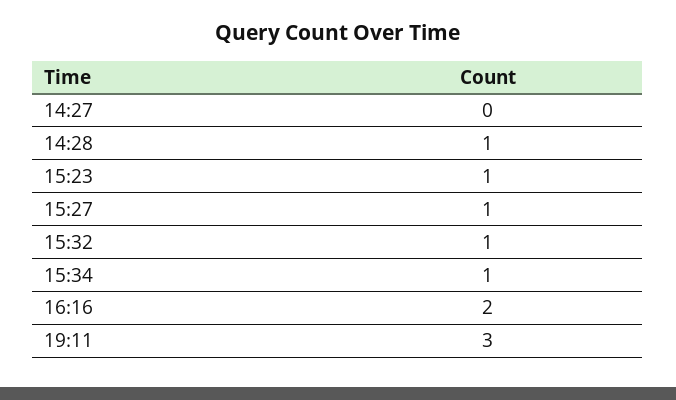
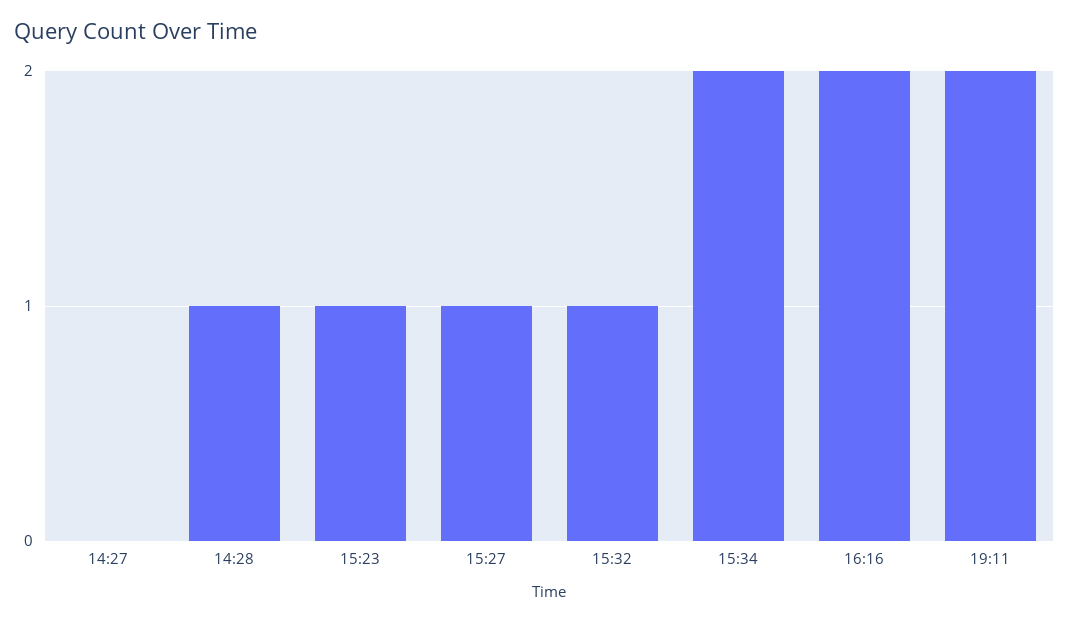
15:34: 1 -> 2
19:11: 3 -> 2

